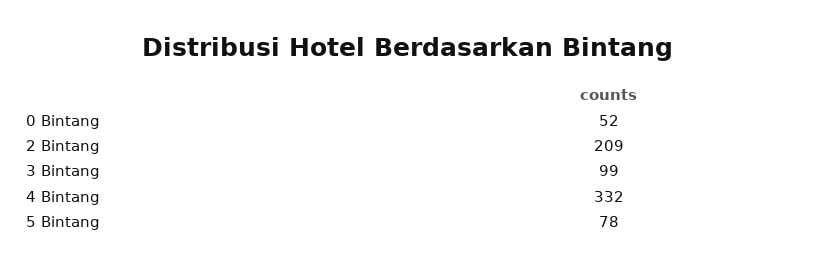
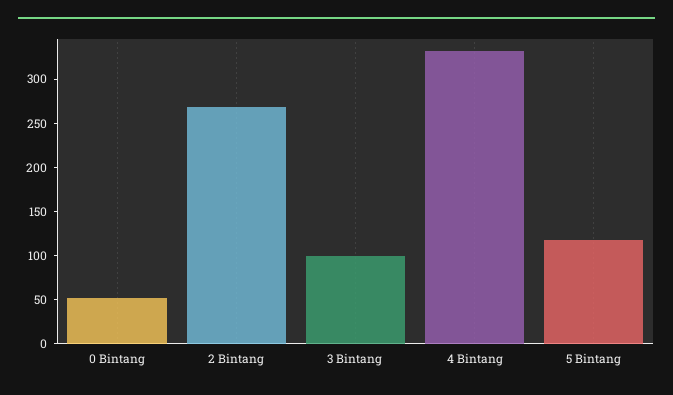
2 Bintang: 209 -> 270
5 Bintang: 78 -> 120

